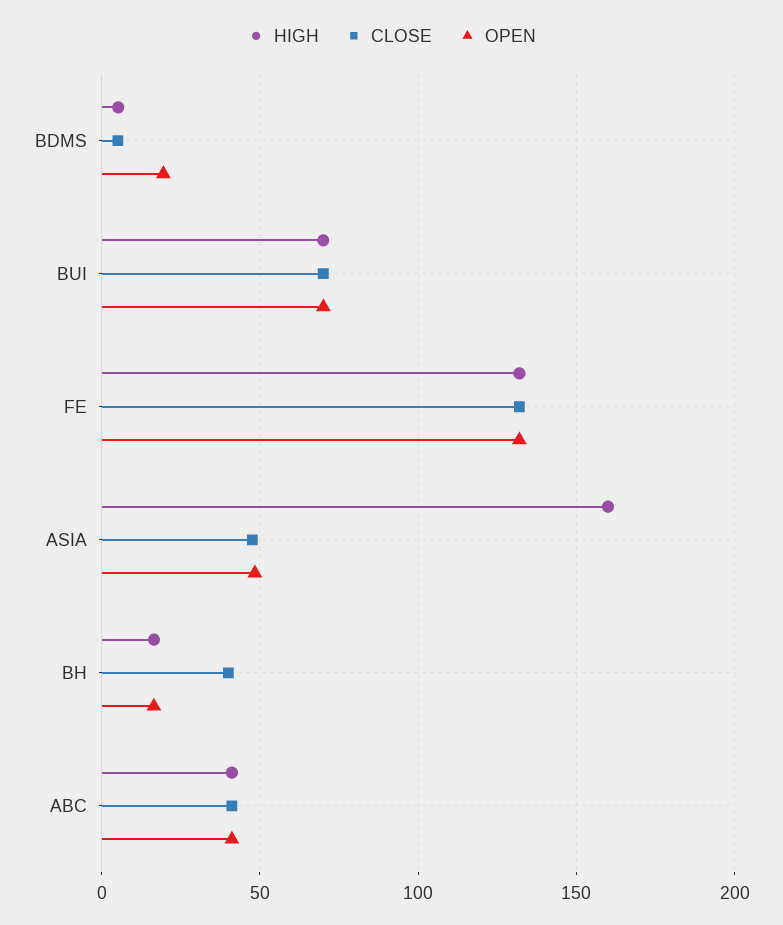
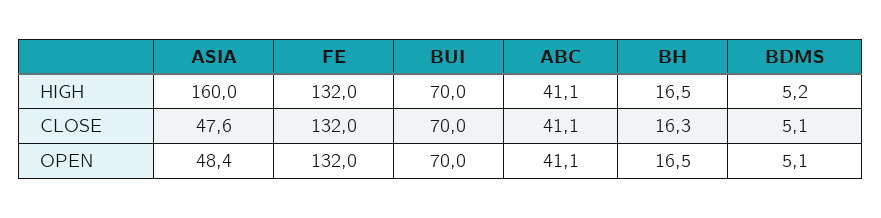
OPEN, BDMS: 20 -> 5.1
CLOSE, BH: 40 -> 16.3

